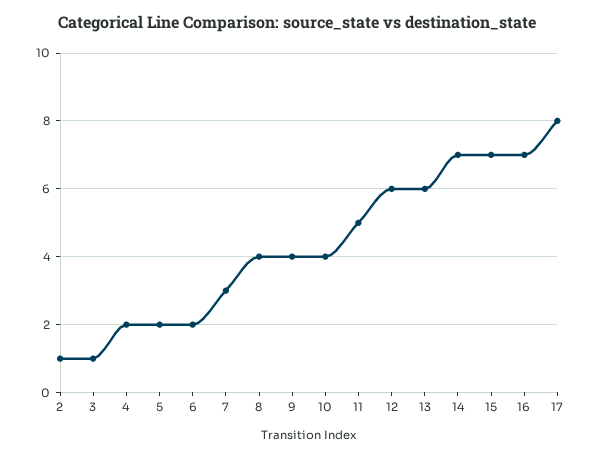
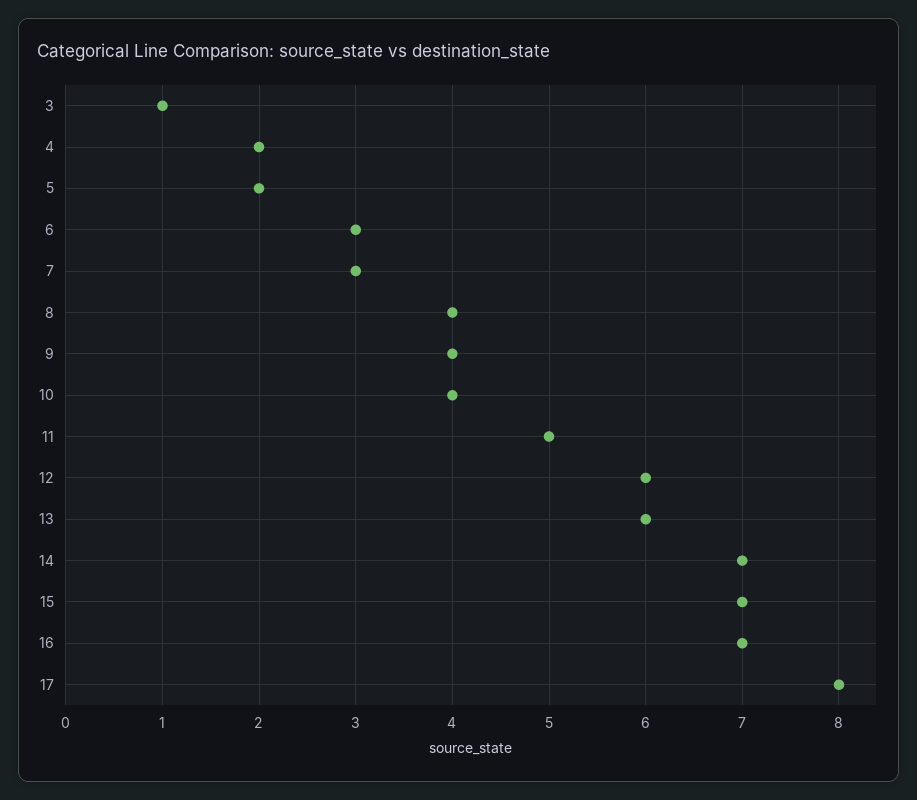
2: 1 -> none
6: 2 -> 3

